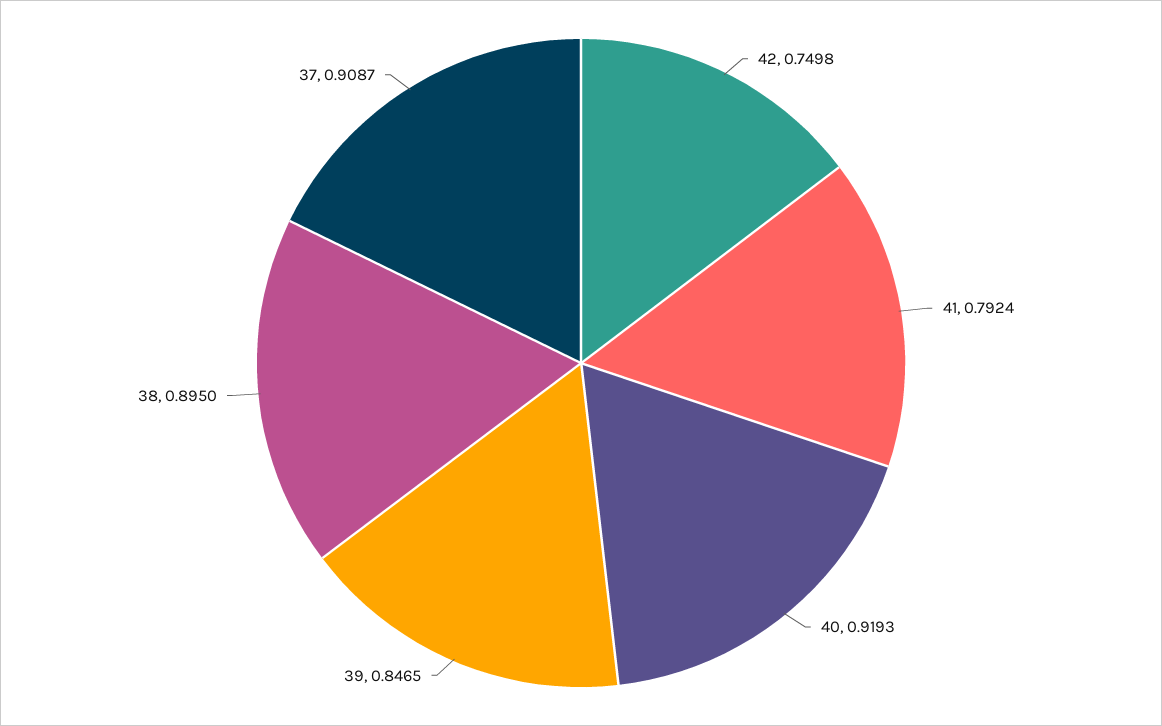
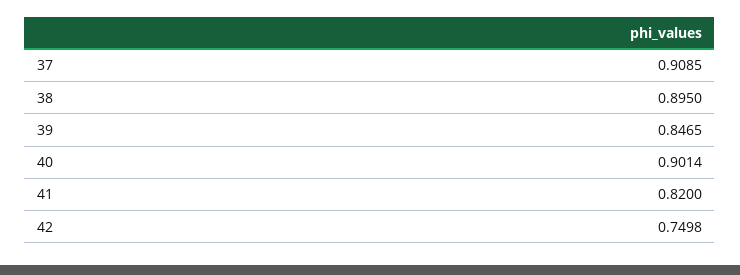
41: 0.7924 -> 0.82
40: 0.9193 -> 0.9014
37: 0.9087 -> 0.9085

